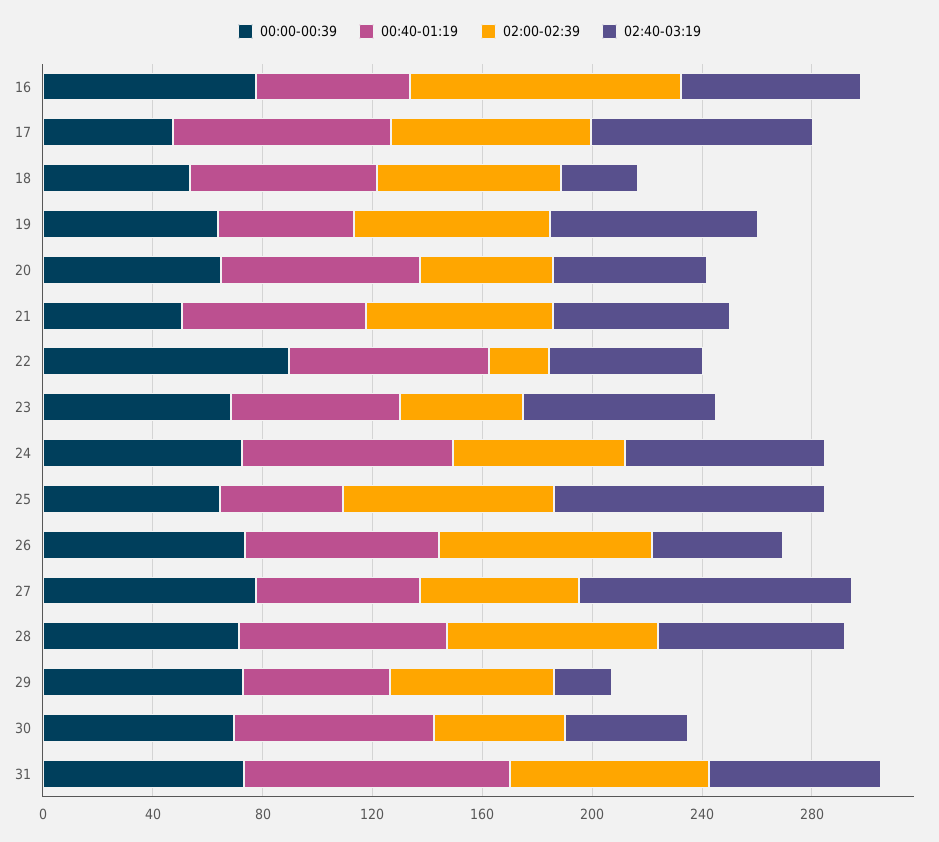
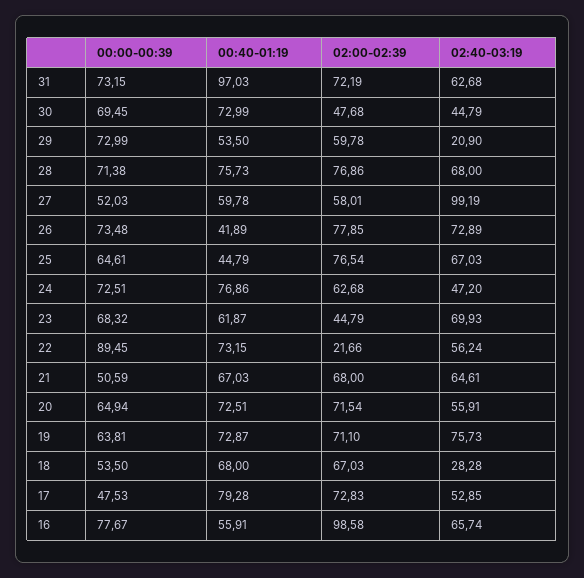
02:40-03:19, 17: 80 -> 52.85
00:40-01:19, 19: 50 -> 72.87
02:00-02:39, 20: 50 -> 71.54
02:40-03:19, 24: 70 -> 47.2
02:40-03:19, 25: 100 -> 67.03
00:40-01:19, 26: 70 -> 41.89
02:40-03:19, 26: 50 -> 72.89
00:00-00:39, 27: 80 -> 52.03

